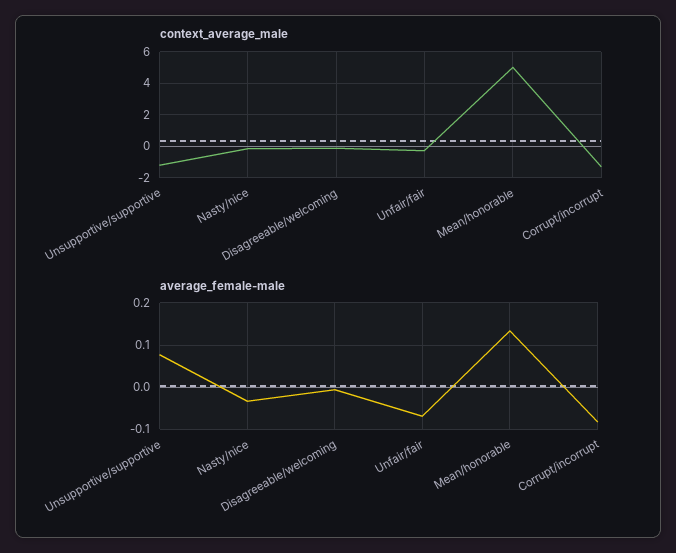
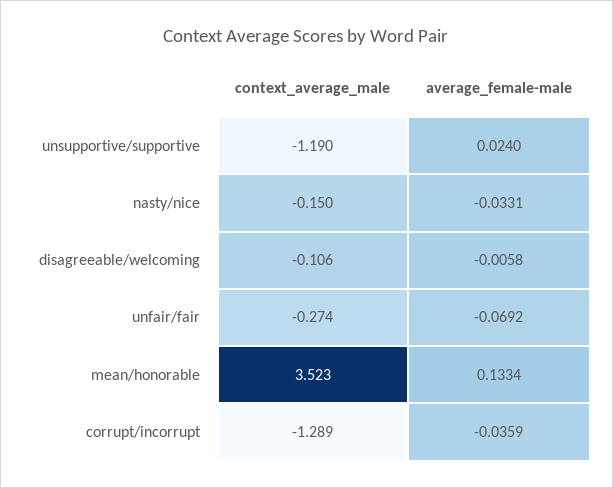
context_average_male, Mean/honorable: 5 -> 3.523
average_female-male, Unsupportive/supportive: 0.08 -> 0.024
average_female-male, Corrupt/incorrupt: -0.08 -> -0.0359

